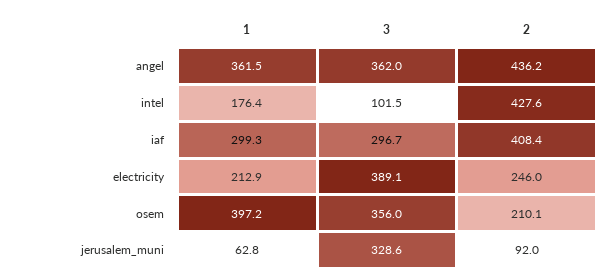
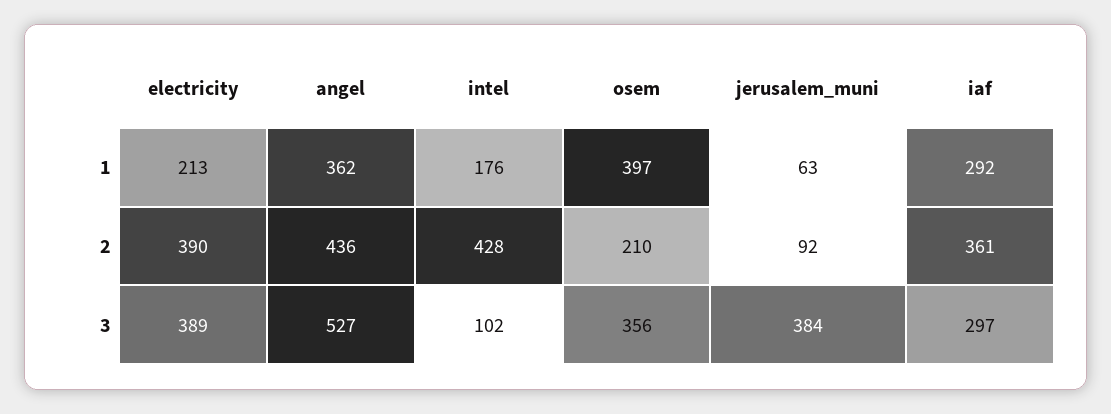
3, angel: 362 -> 527
1, iaf: 299.3 -> 292
2, iaf: 408.4 -> 361
2, electricity: 246 -> 390
3, jerusalem_muni: 328.6 -> 384

